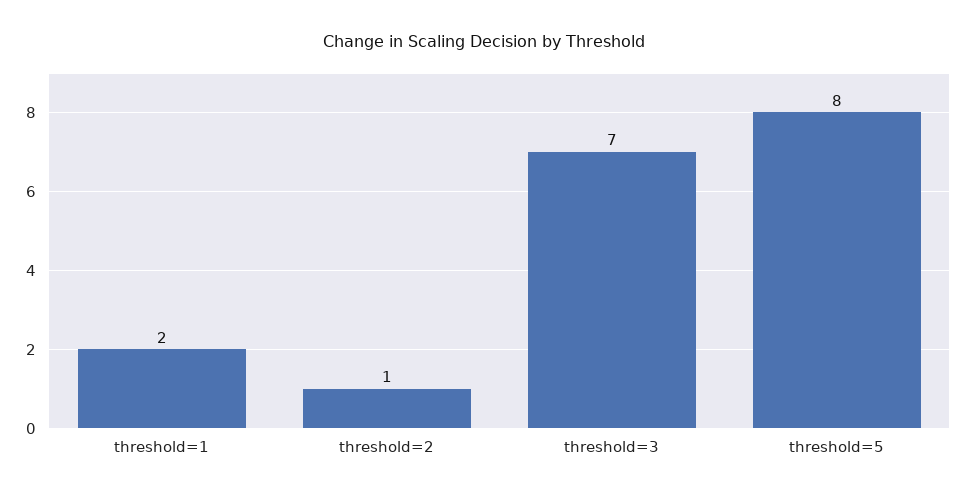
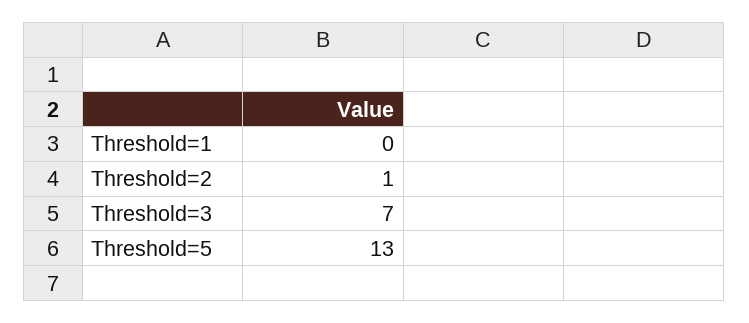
threshold=1: 2 -> 0
threshold=5: 8 -> 13

